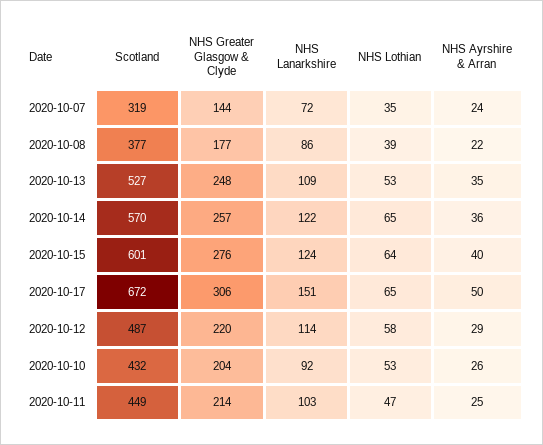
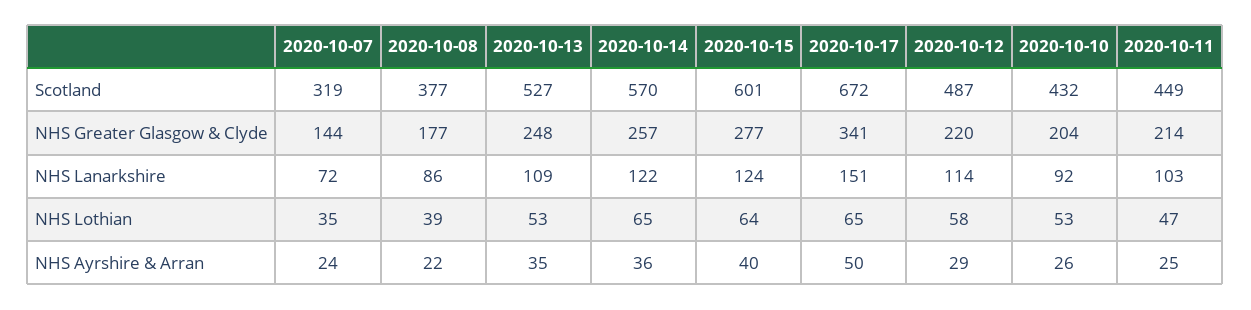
NHS Greater Glasgow & Clyde, 2020-10-15: 276 -> 277
NHS Greater Glasgow & Clyde, 2020-10-17: 306 -> 341

